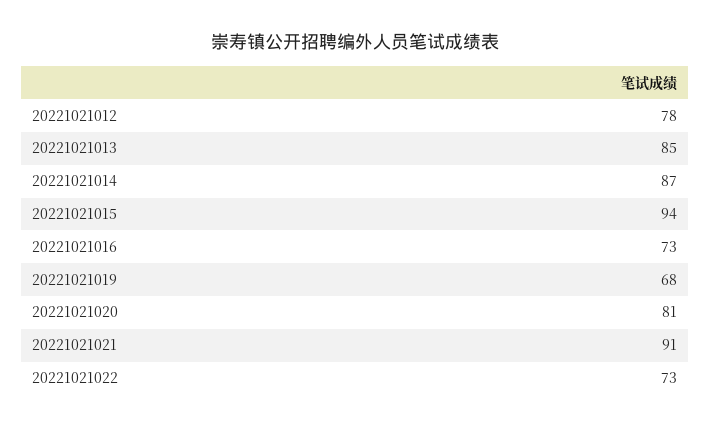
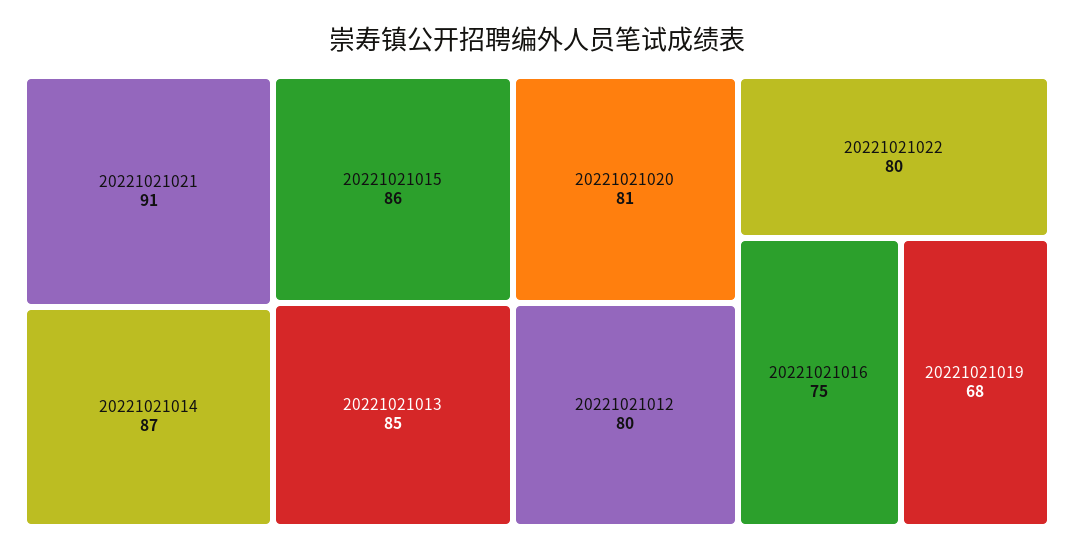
20221021012: 78 -> 80
20221021015: 94 -> 86
20221021016: 73 -> 75
20221021022: 73 -> 80

